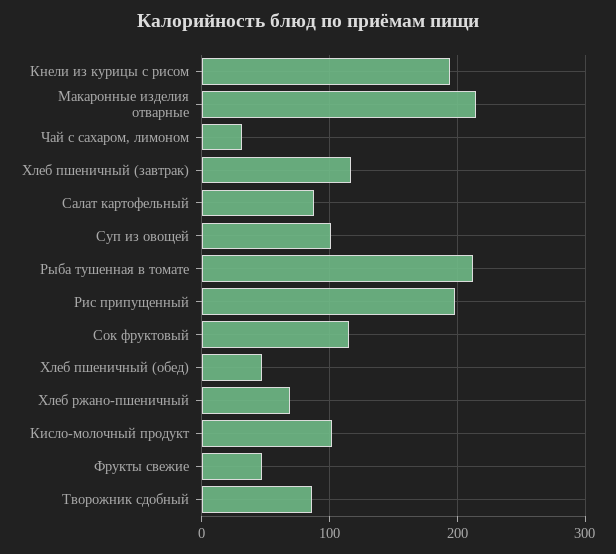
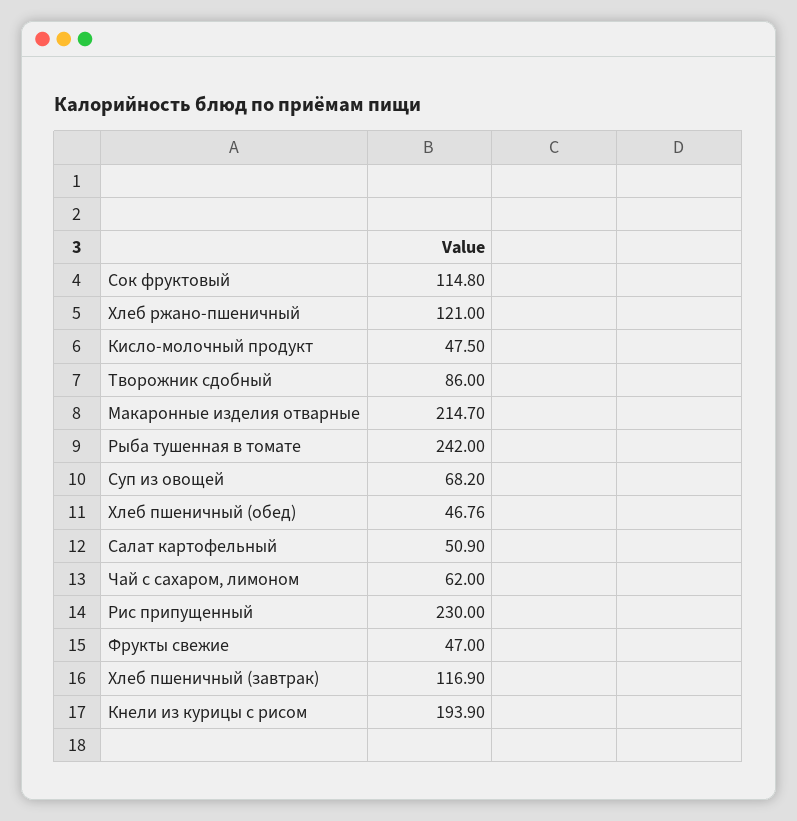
Чай с сахаром, лимоном: 30 -> 62
Салат картофельный: 90 -> 50.9
Суп из овощей: 100 -> 68.2
Рыба тушенная в томате: 210 -> 242
Рис припущенный: 200 -> 230
Хлеб ржано-пшеничный: 70 -> 121
Кисло-молочный продукт: 100 -> 47.5

